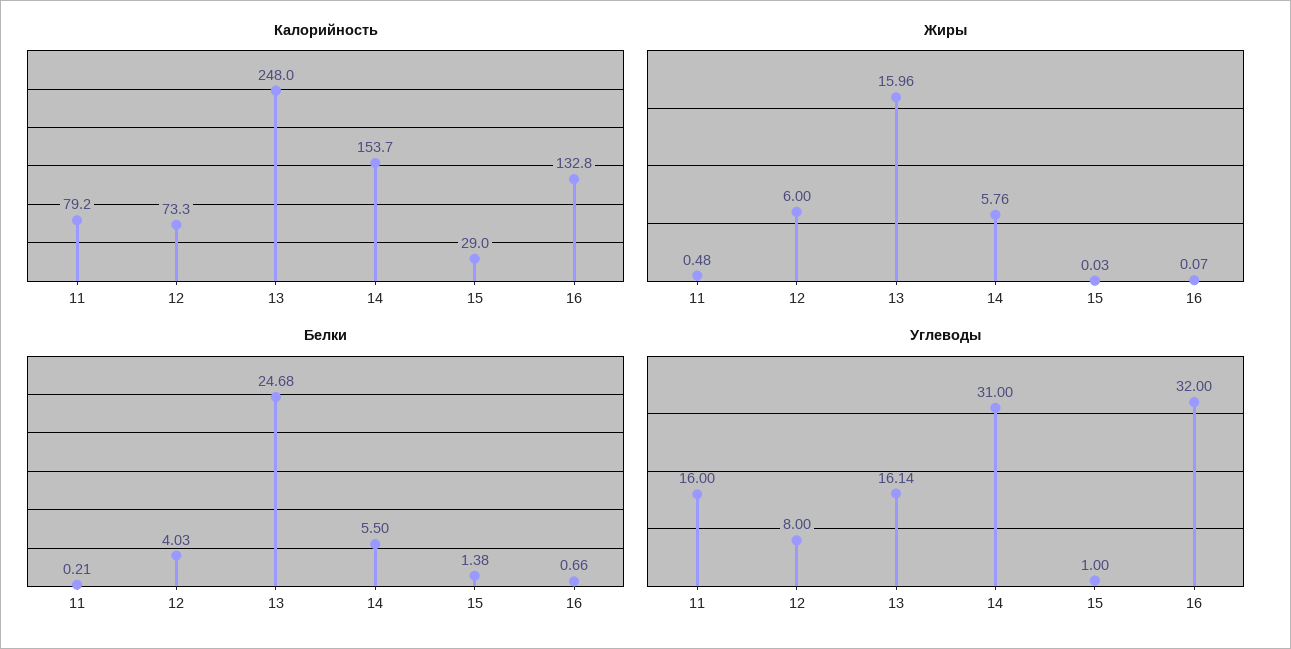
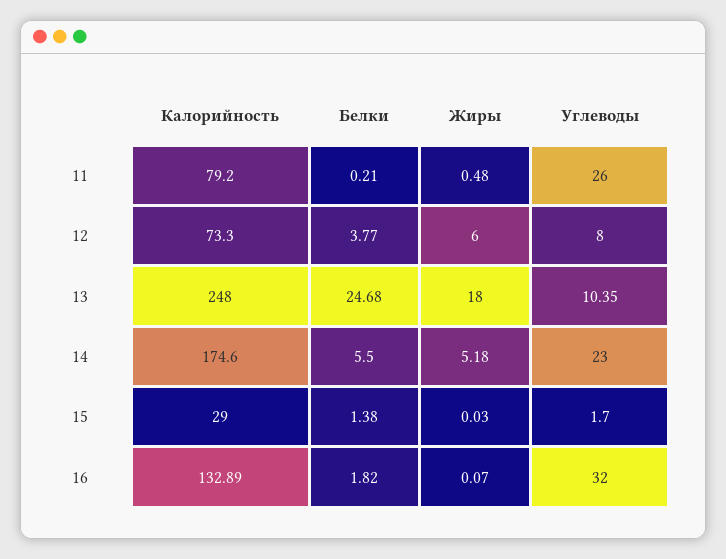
Калорийность, 14: 153.7 -> 174.6
Калорийность, 16: 132.8 -> 132.89
Жиры, 13: 15.96 -> 18
Жиры, 14: 5.76 -> 5.18
Белки, 12: 4.03 -> 3.77
Белки, 16: 0.66 -> 1.82
Углеводы, 11: 16 -> 26
Углеводы, 13: 16.14 -> 10.35
Углеводы, 14: 31 -> 23
Углеводы, 15: 1 -> 1.7

